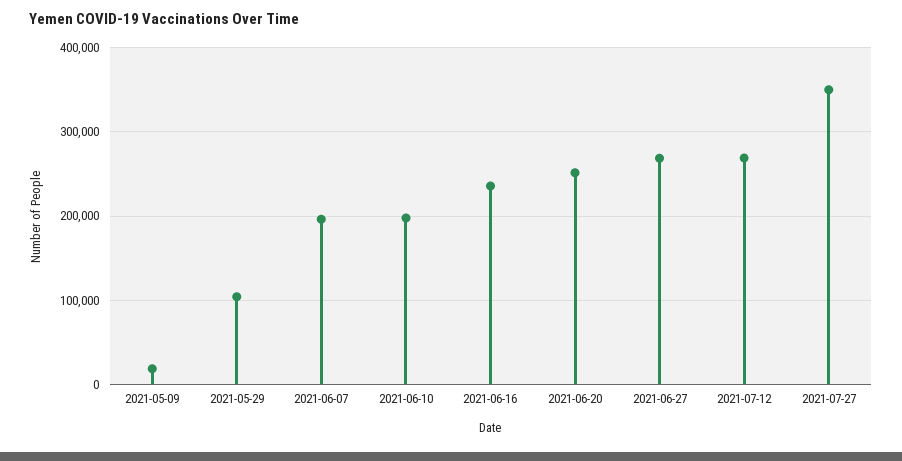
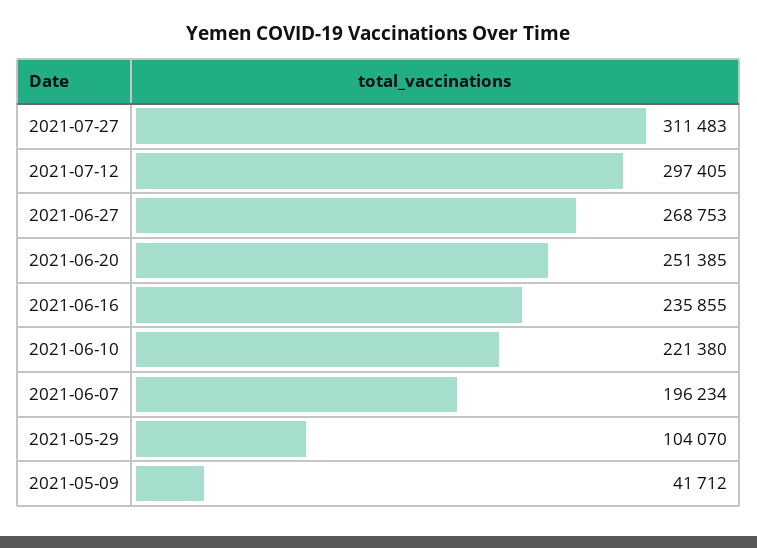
2021-05-09: 20000 -> 41712
2021-06-10: 200000 -> 221380
2021-07-12: 270000 -> 297405
2021-07-27: 350000 -> 311483

